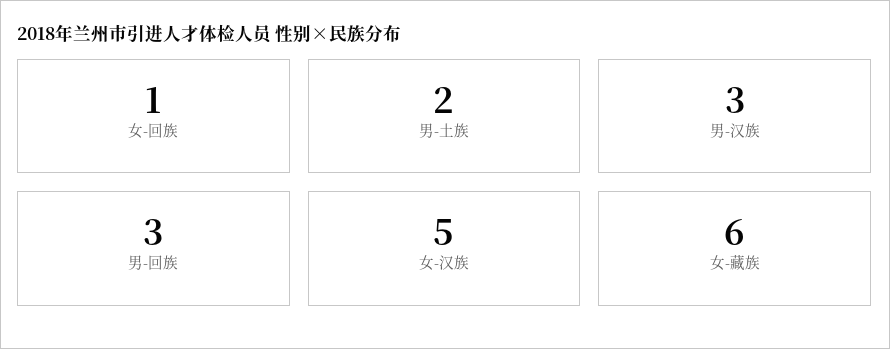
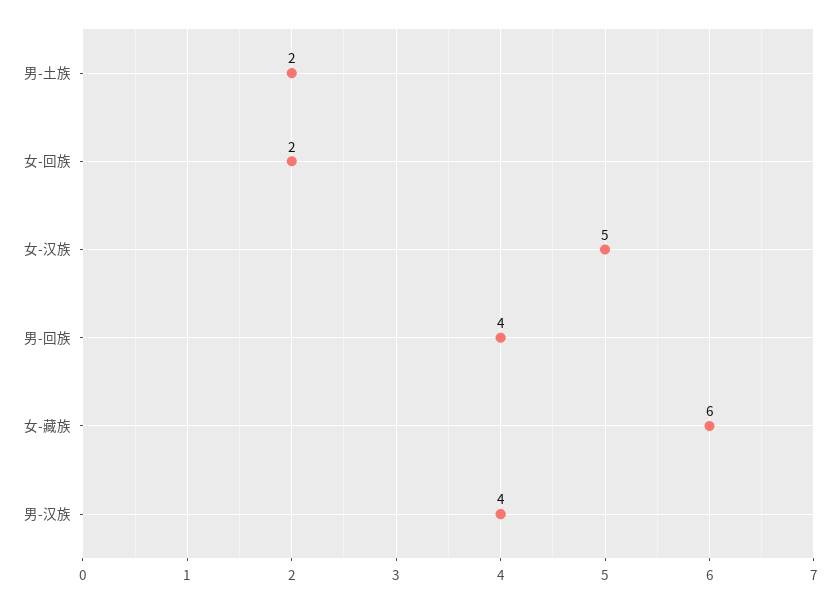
女-回族: 1 -> 2
男-汉族: 3 -> 4
男-回族: 3 -> 4

